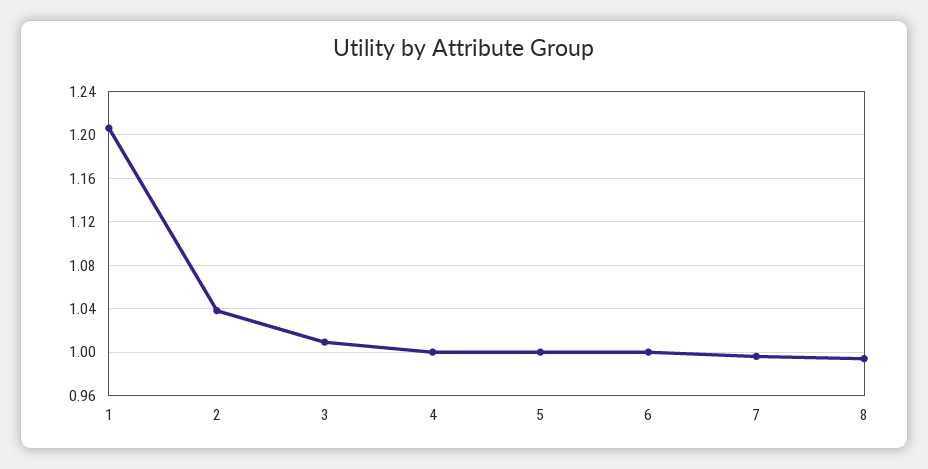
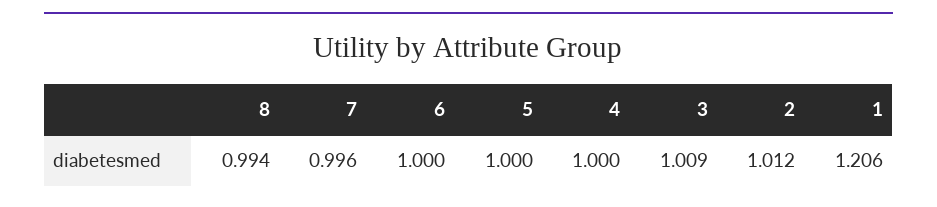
2: 1.04 -> 1.012

